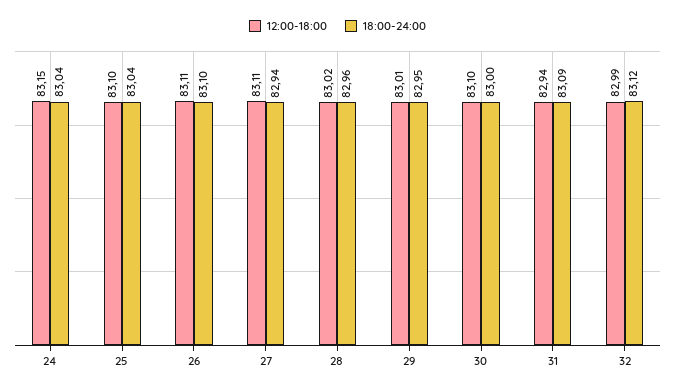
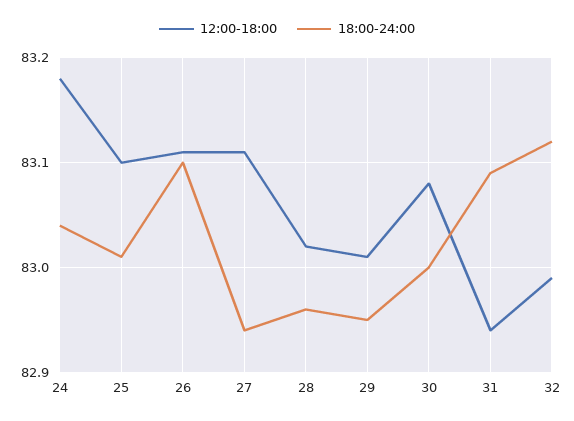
12:00-18:00, 24: 83.15 -> 83.18
18:00-24:00, 25: 83.04 -> 83.01
12:00-18:00, 30: 83.1 -> 83.08

